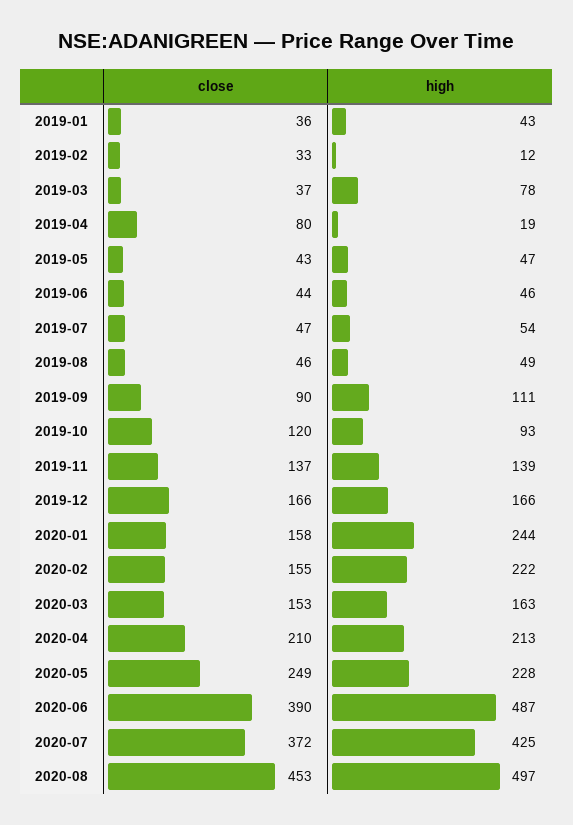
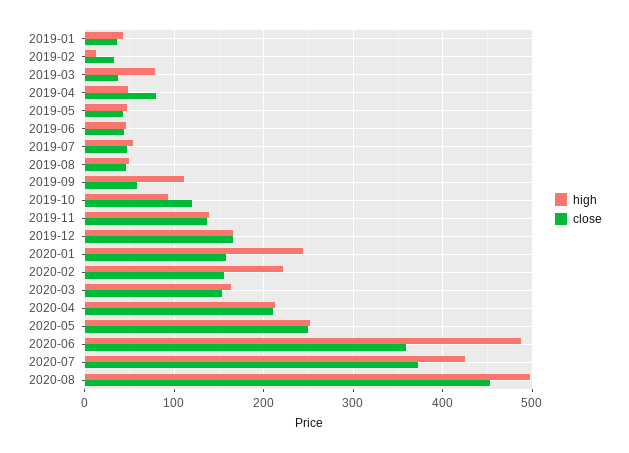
high, 2019-04: 19 -> 50
close, 2019-09: 90 -> 60
high, 2020-05: 228 -> 250
close, 2020-06: 390 -> 360

